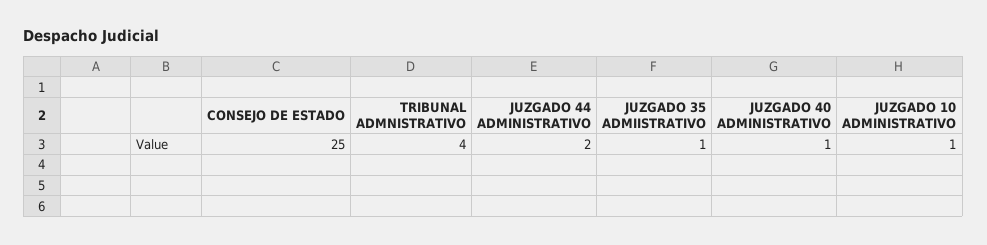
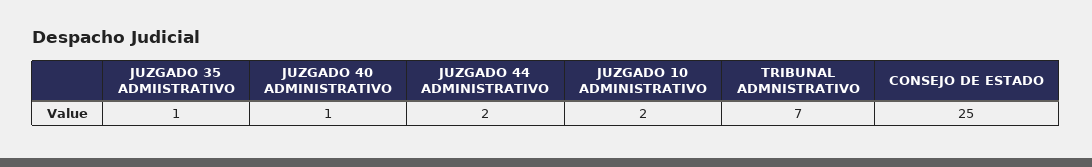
TRIBUNAL ADMNISTRATIVO: 4 -> 7
JUZGADO 10 ADMINISTRATIVO: 1 -> 2

